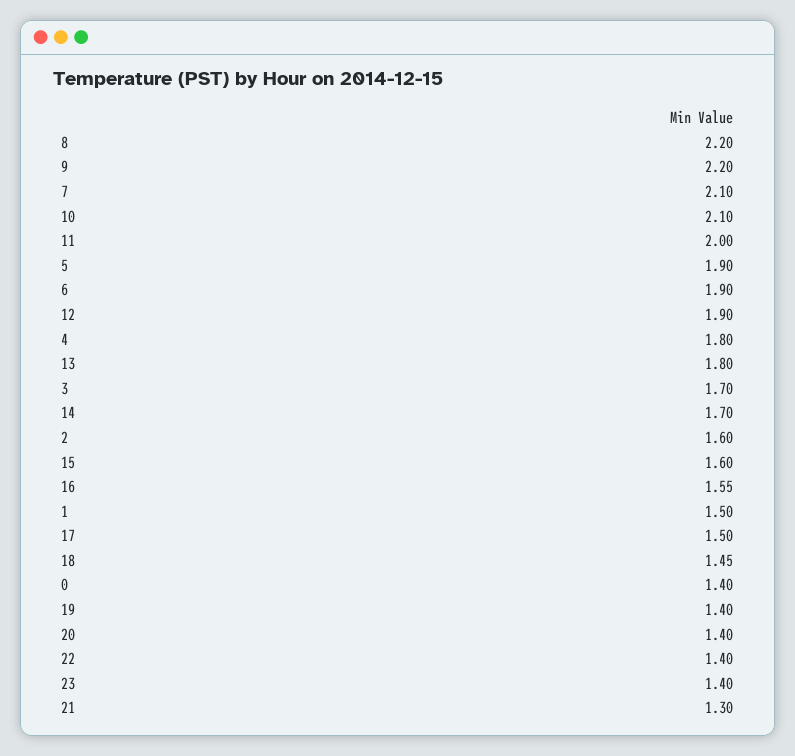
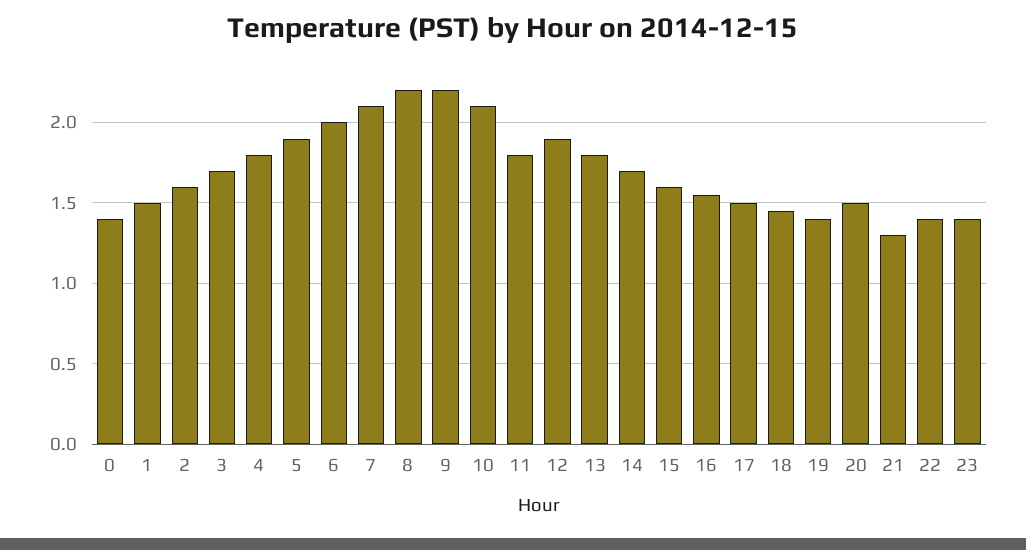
11: 2 -> 1.8
6: 1.9 -> 2
20: 1.4 -> 1.5

